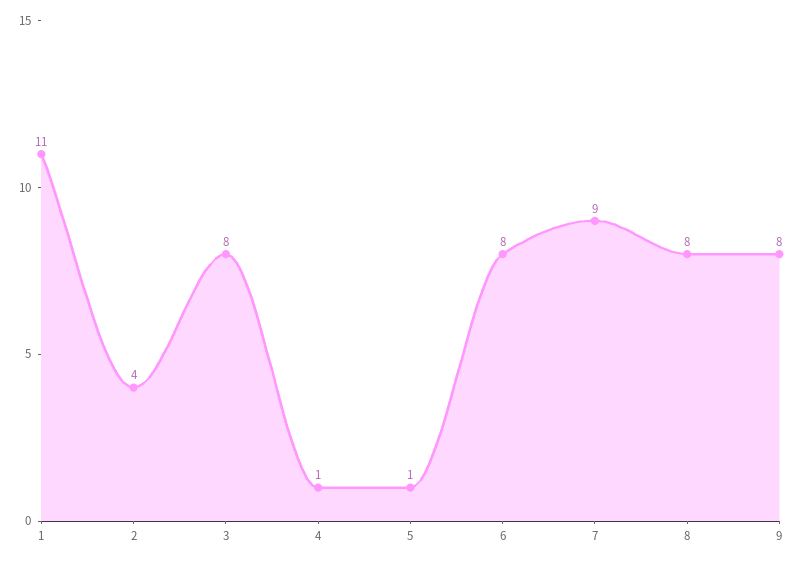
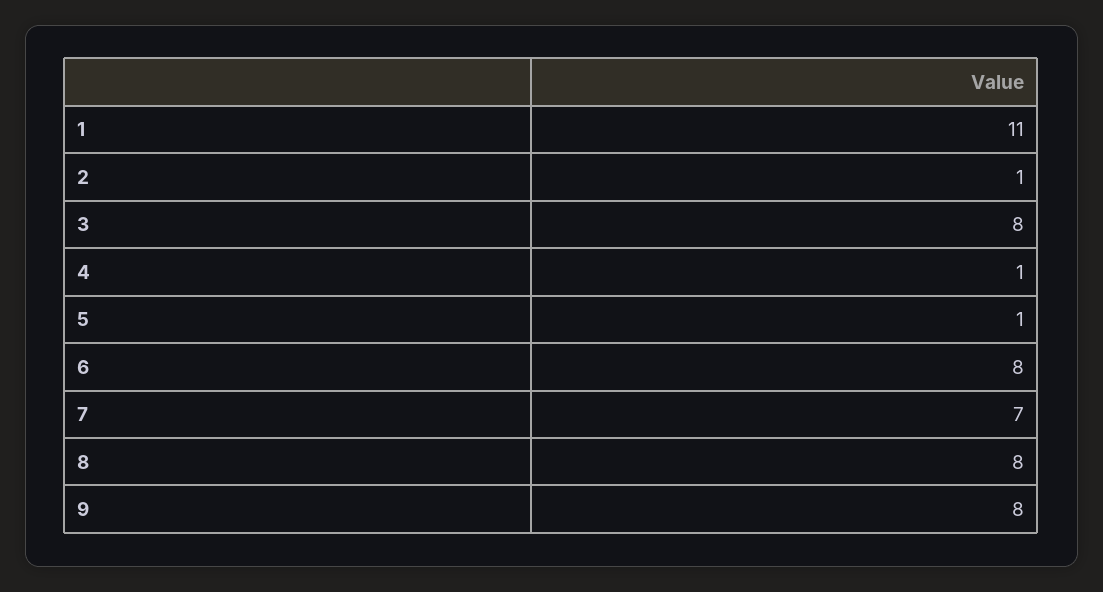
2: 4 -> 1
7: 9 -> 7

